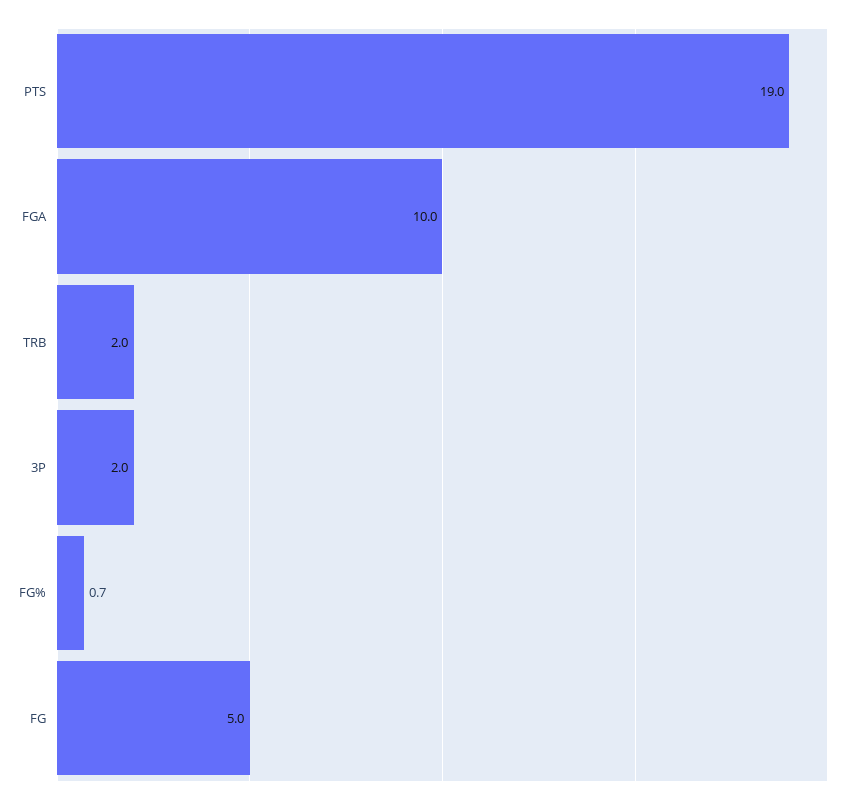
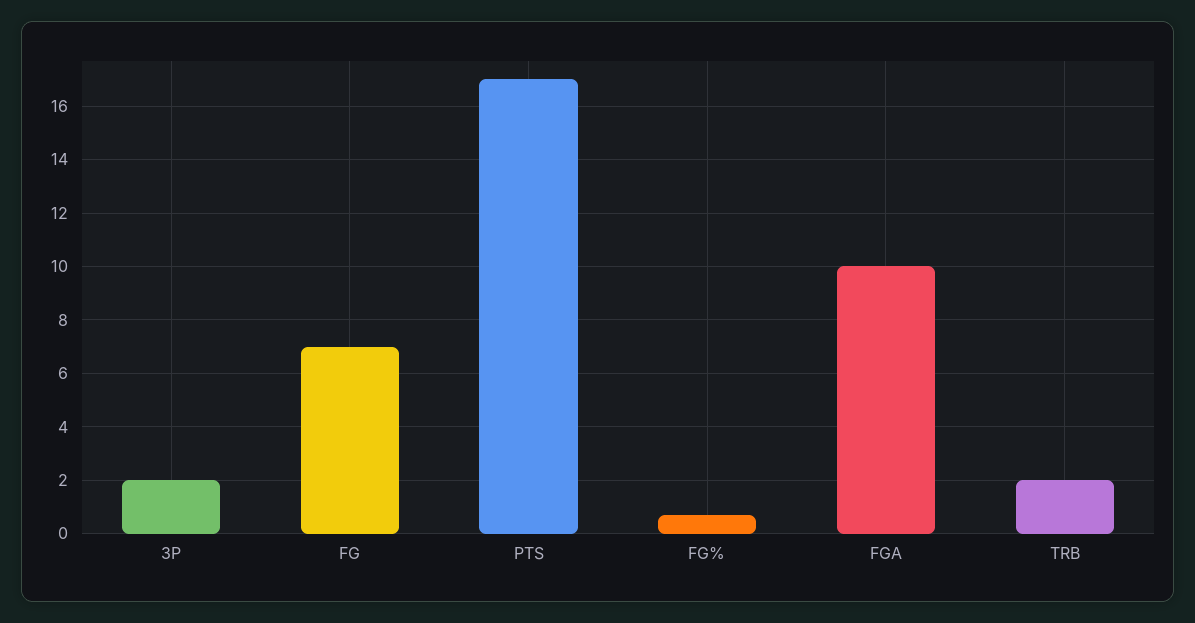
PTS: 19 -> 17
FG: 5 -> 7

